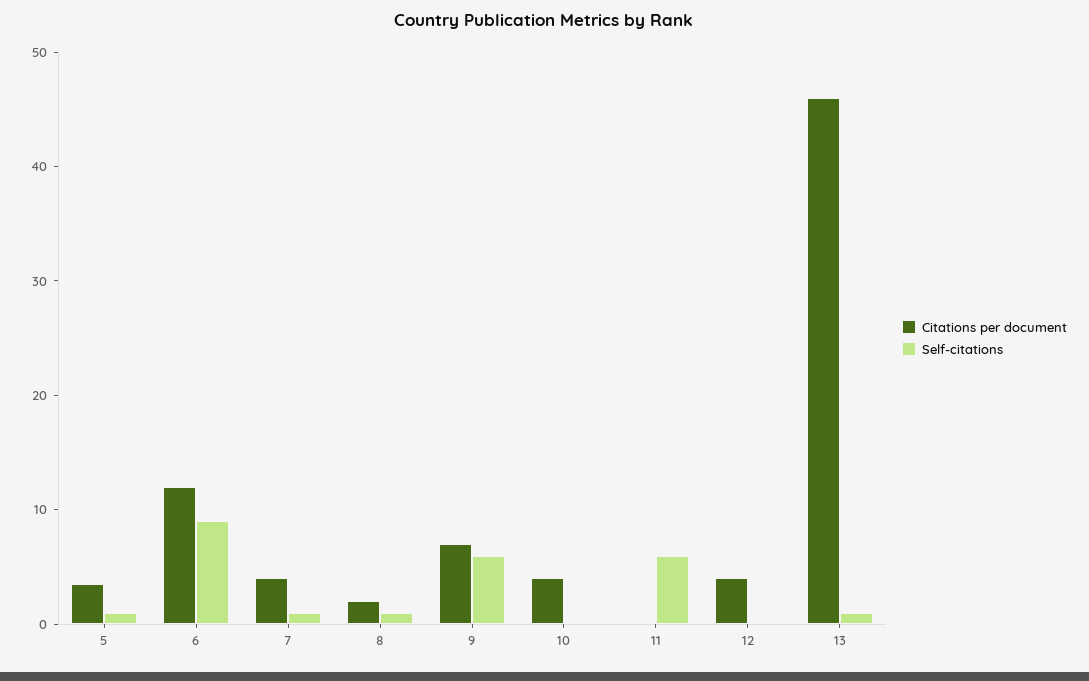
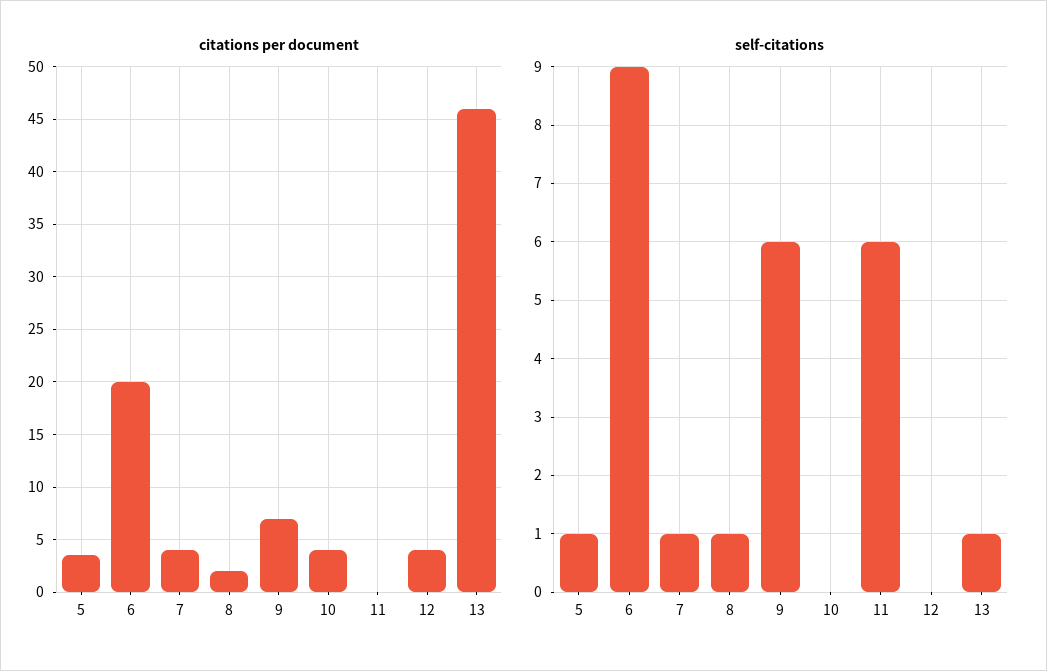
Citations per document, 6: 12 -> 20

